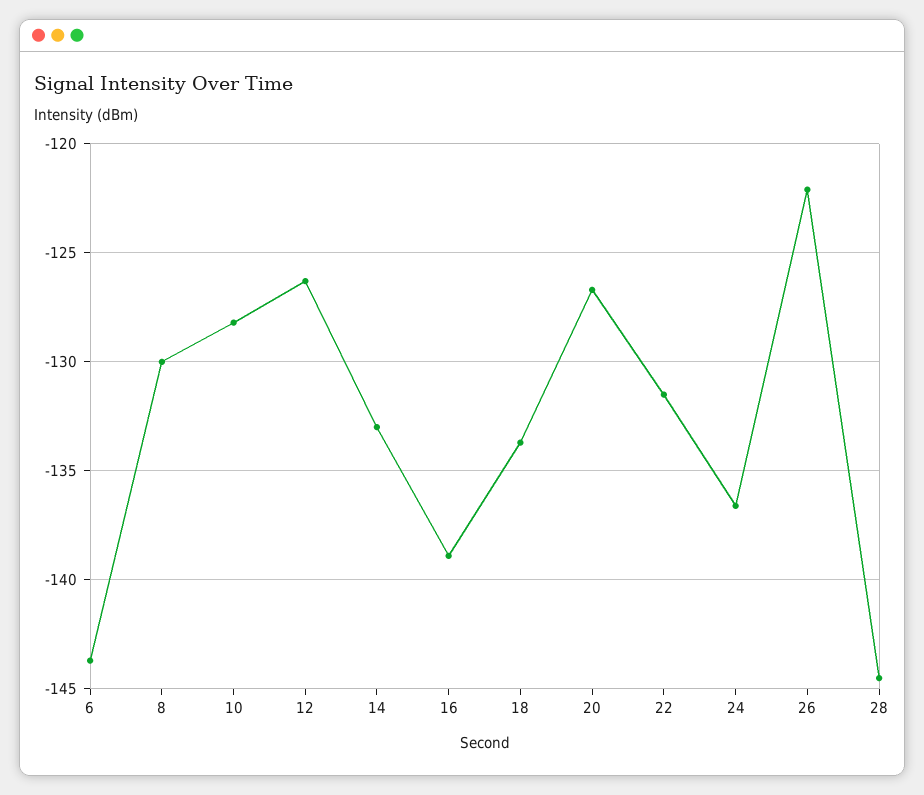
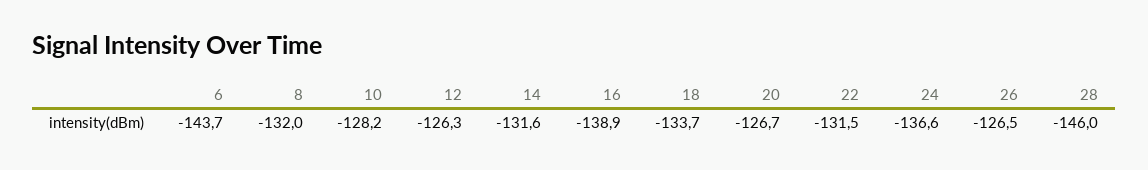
8: -130 -> -132
14: -133 -> -131.6
26: -122 -> -126.5
28: -144.5 -> -146

